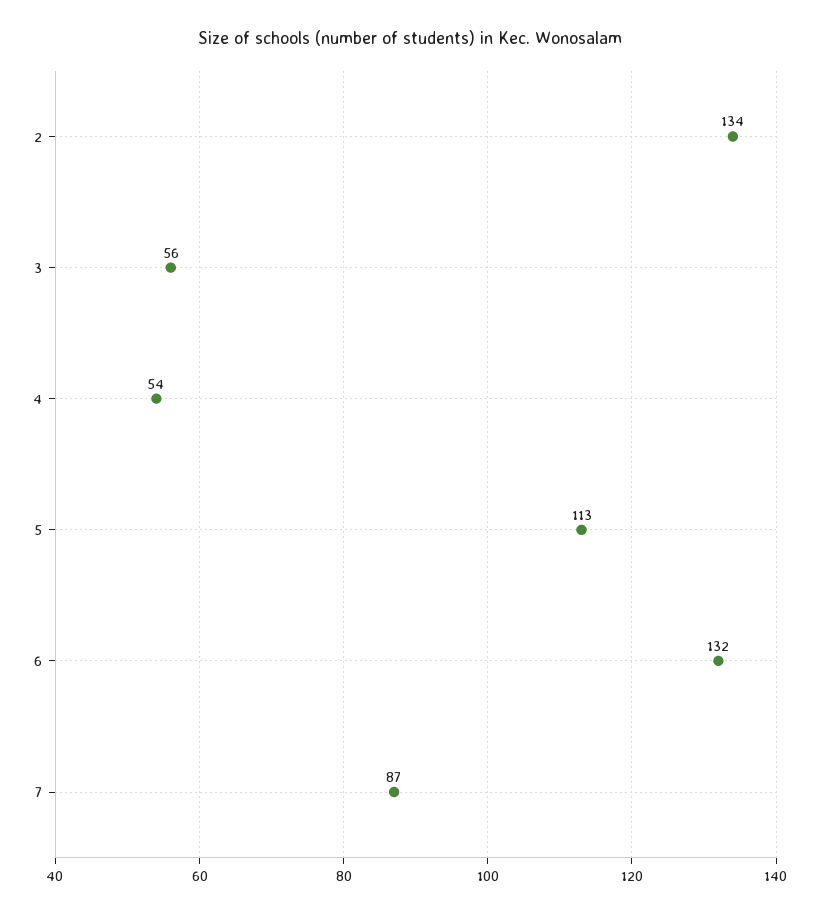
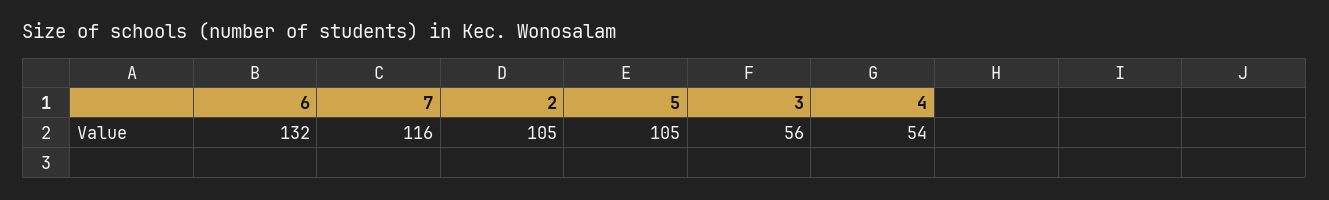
2: 134 -> 105
5: 113 -> 105
7: 87 -> 116

